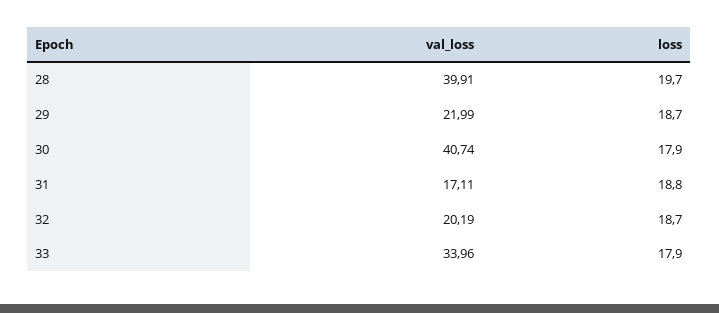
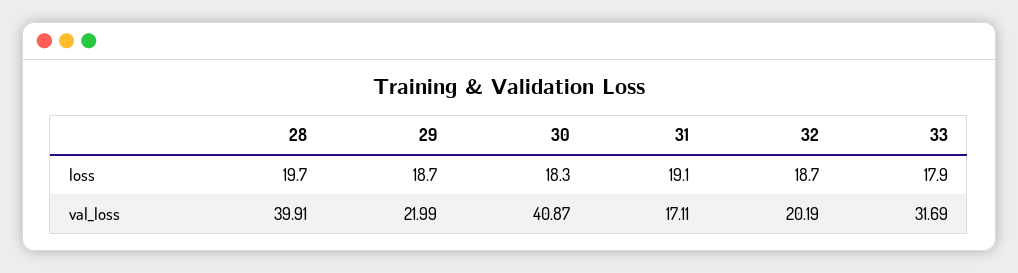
val_loss, 30: 40.74 -> 40.87
loss, 30: 17.9 -> 18.3
loss, 31: 18.8 -> 19.1
val_loss, 33: 33.96 -> 31.69

